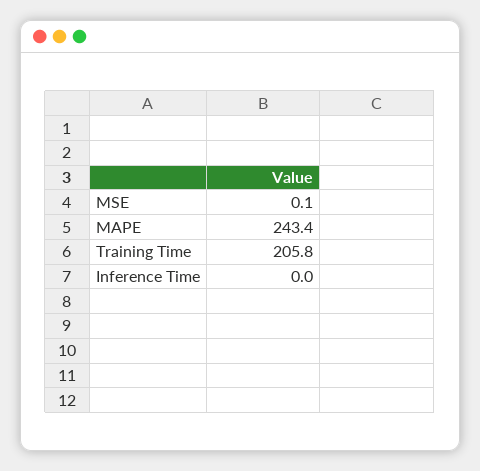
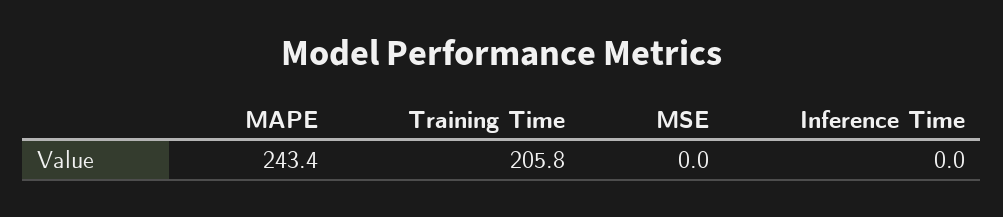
MSE: 0.1 -> 0

